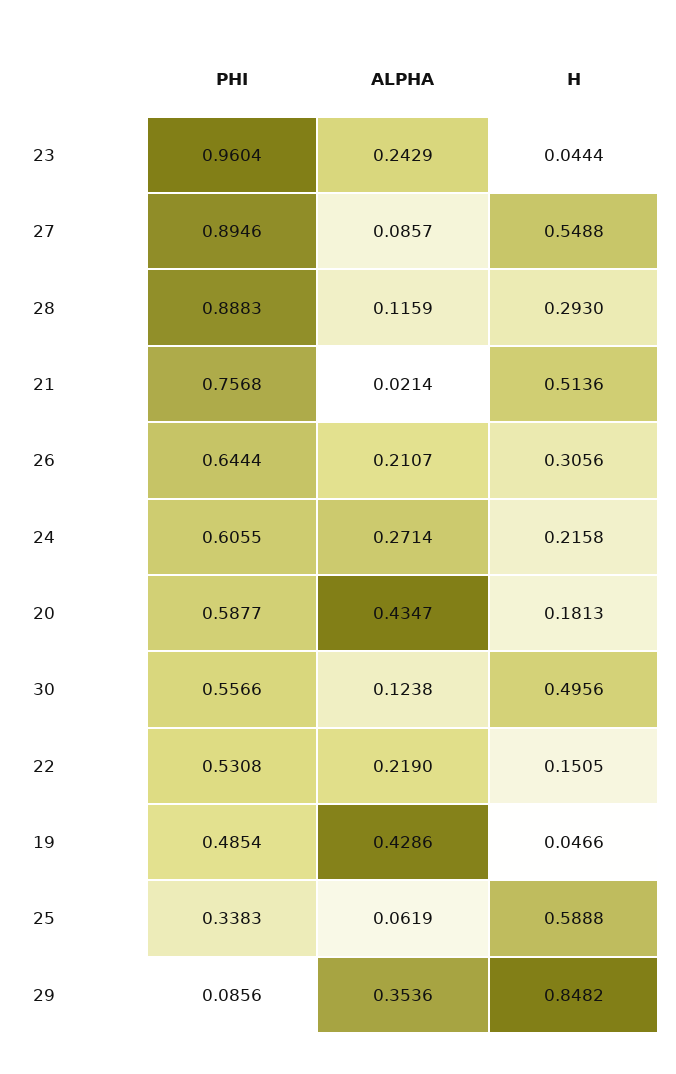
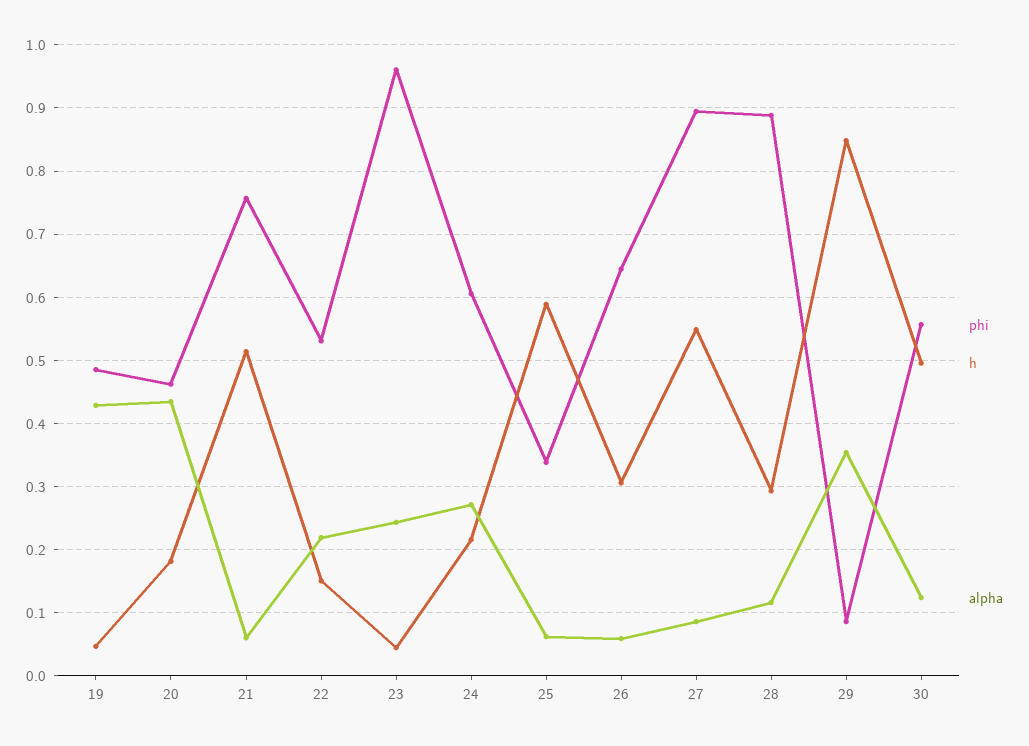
ALPHA, 21: 0.0214 -> 0.06
ALPHA, 26: 0.2107 -> 0.06
PHI, 20: 0.5877 -> 0.46

